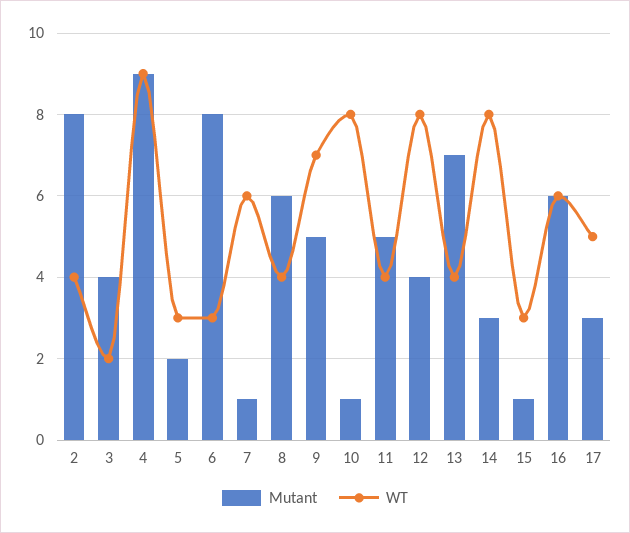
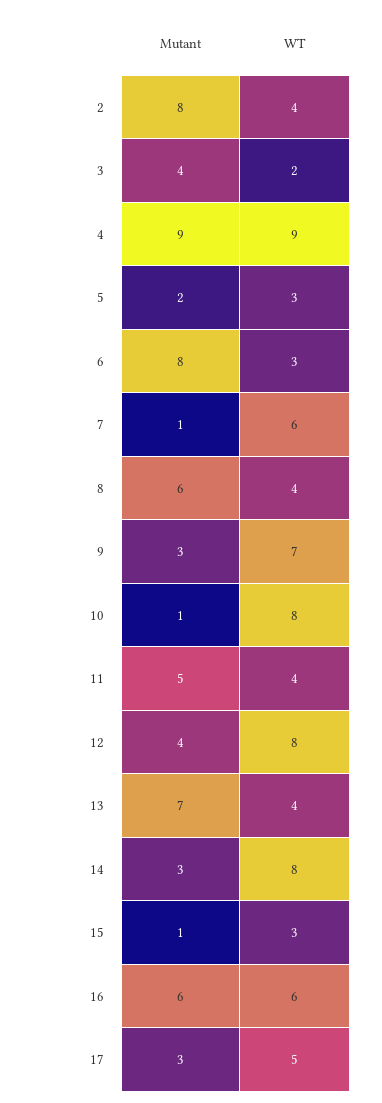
Mutant, 9: 5 -> 3

